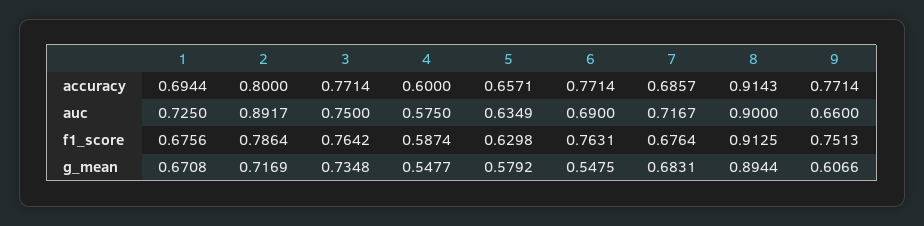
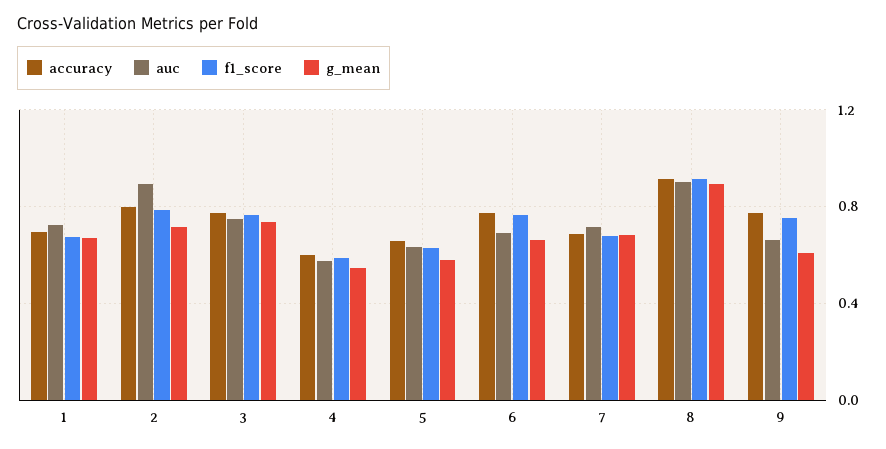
g_mean, 6: 0.5475 -> 0.65

